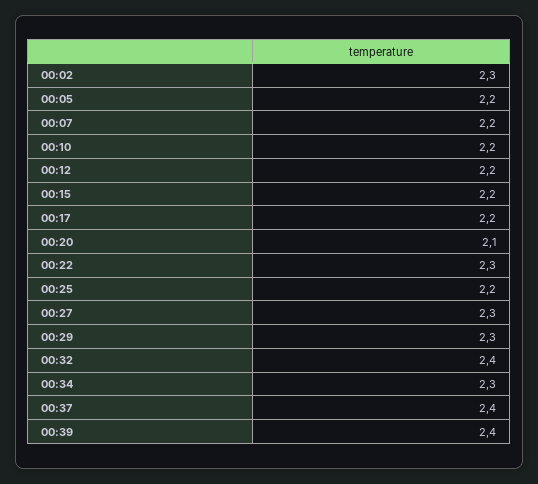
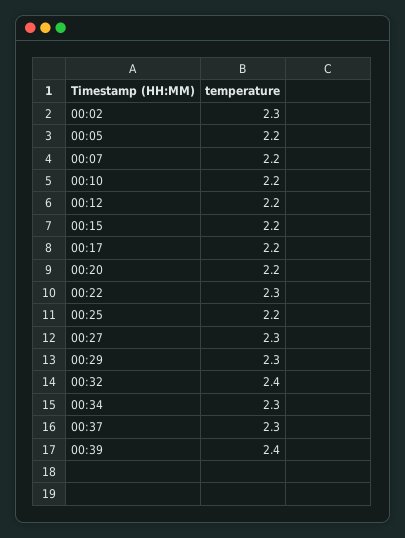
00:20: 2.1 -> 2.2
00:37: 2.4 -> 2.3

